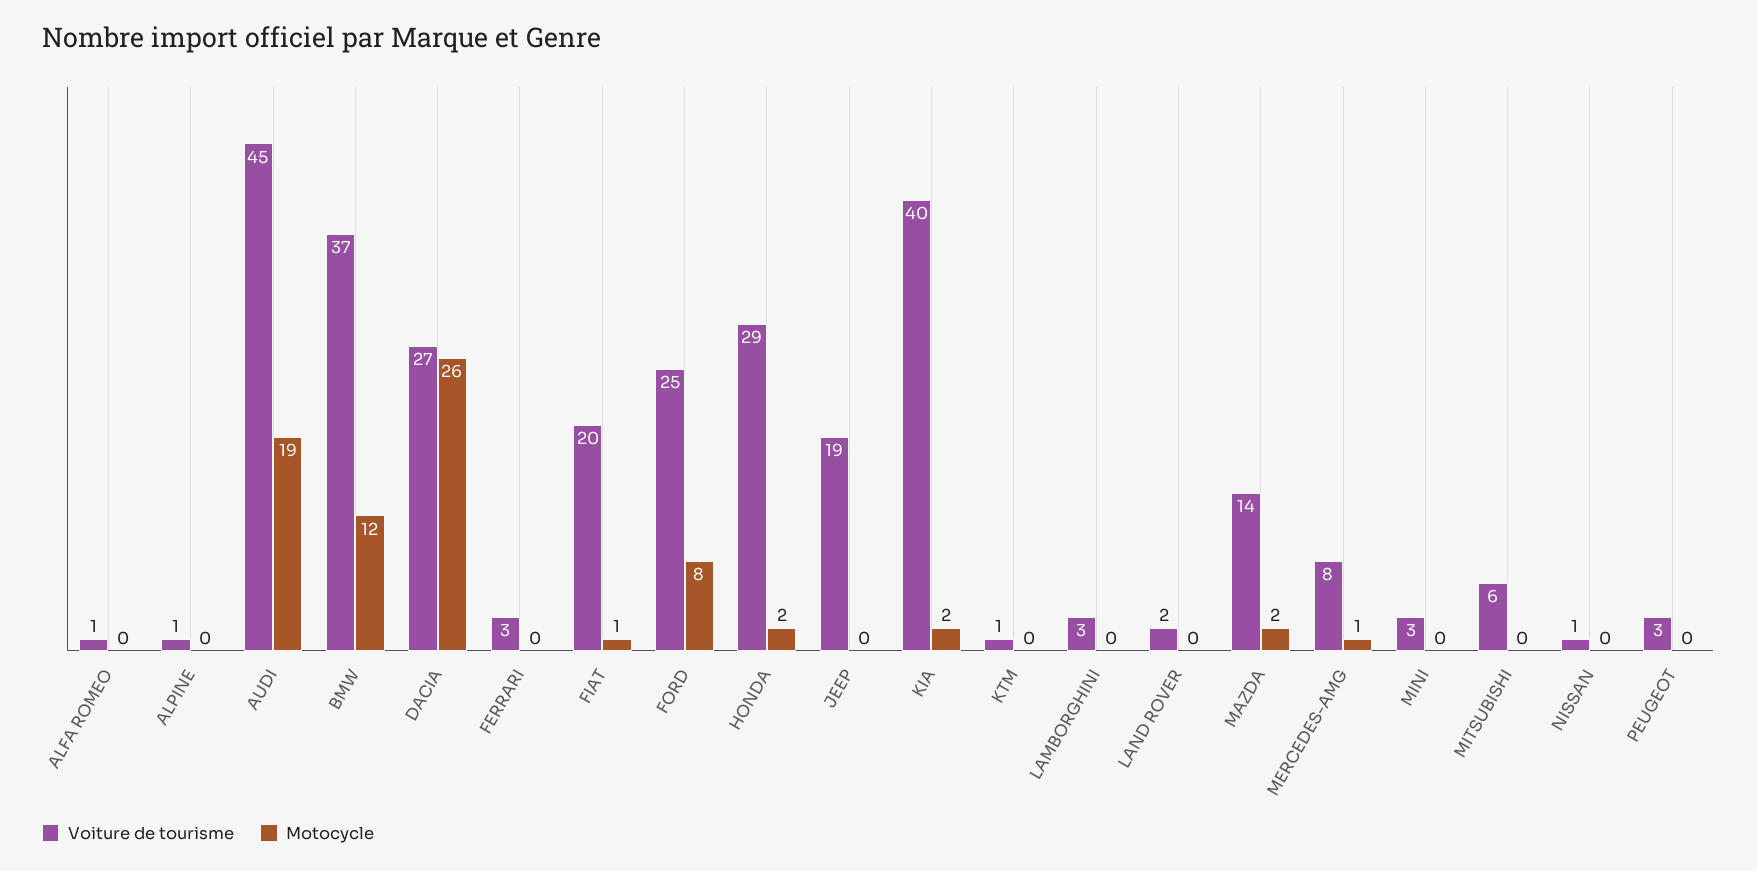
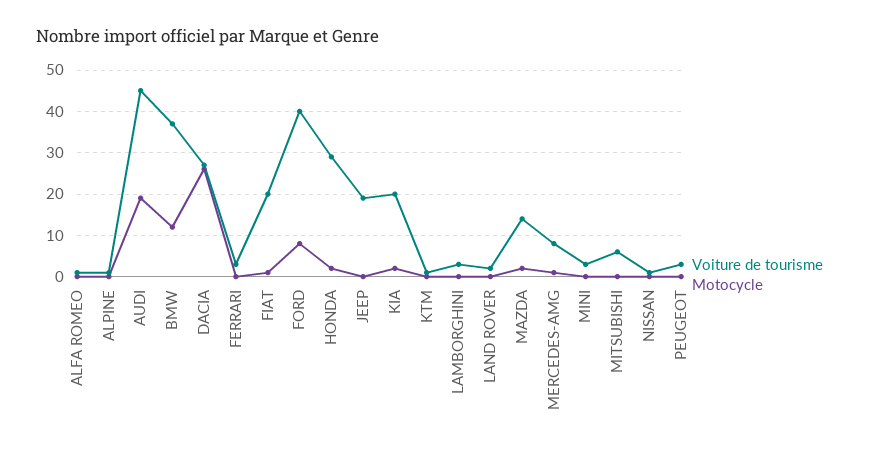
Voiture de tourisme, FORD: 25 -> 40
Voiture de tourisme, KIA: 40 -> 20

